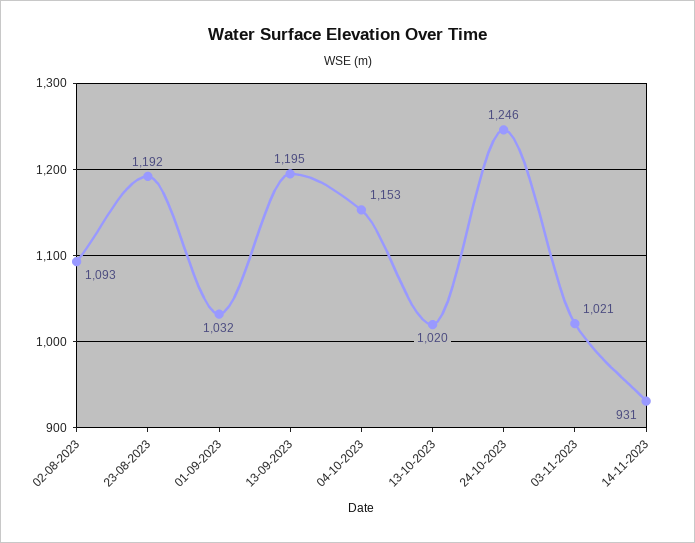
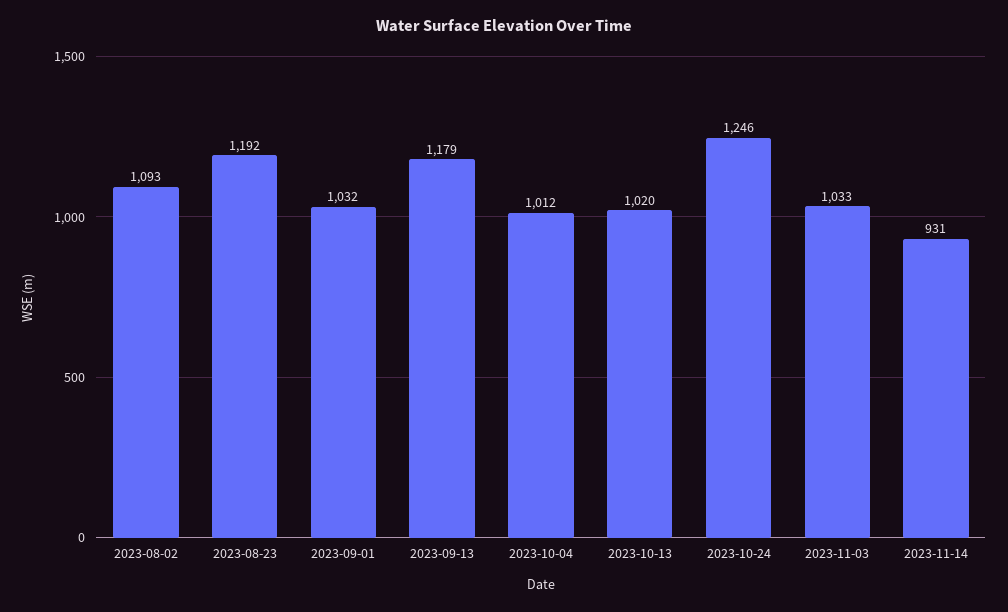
13-09-2023: 1195 -> 1179
04-10-2023: 1153 -> 1012
03-11-2023: 1021 -> 1033

